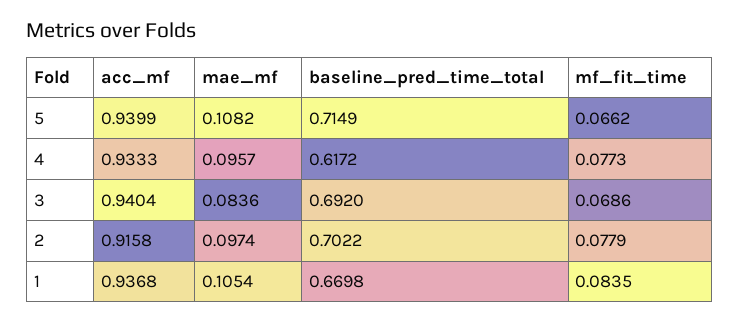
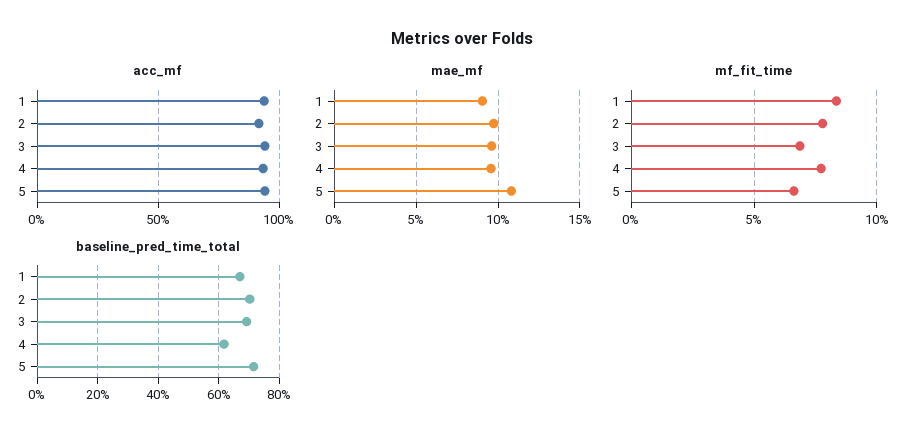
mae_mf, 3: 0.0836 -> 0.095
mae_mf, 1: 0.1054 -> 0.09

